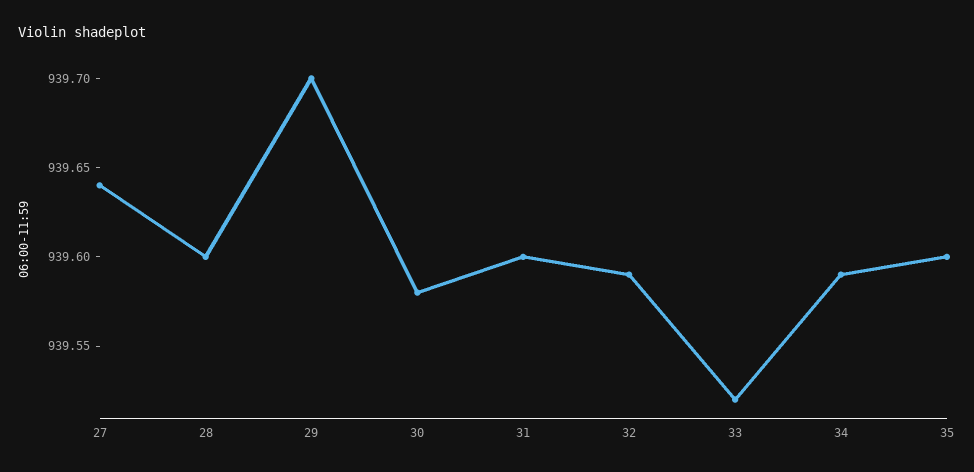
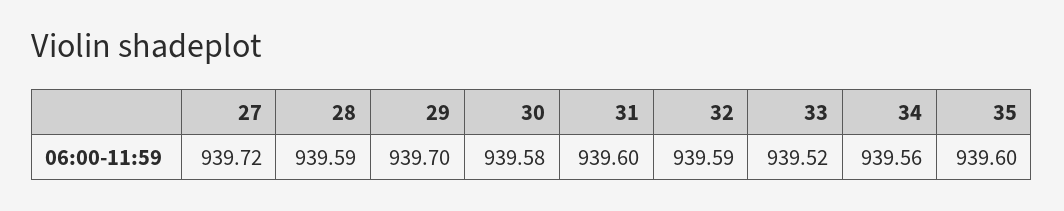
27: 939.64 -> 939.72
28: 939.6 -> 939.59
34: 939.59 -> 939.56

